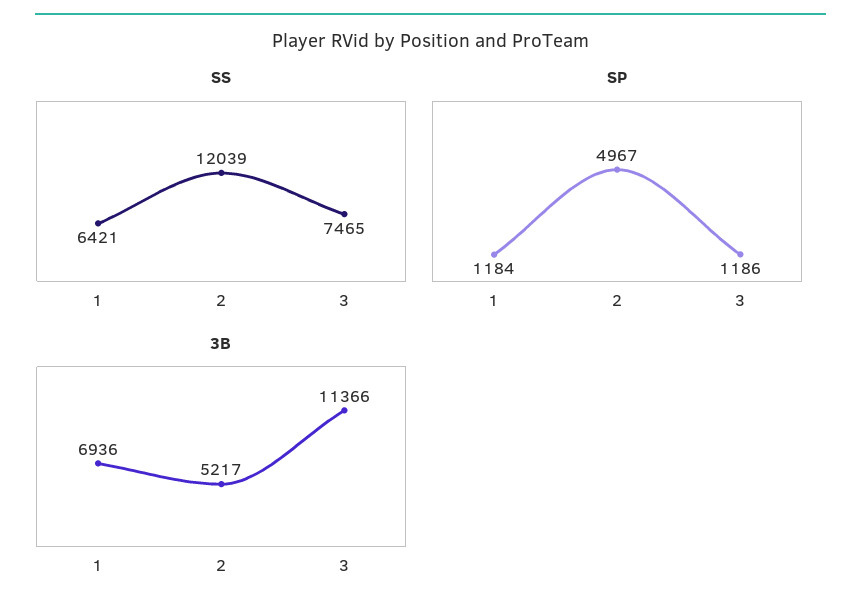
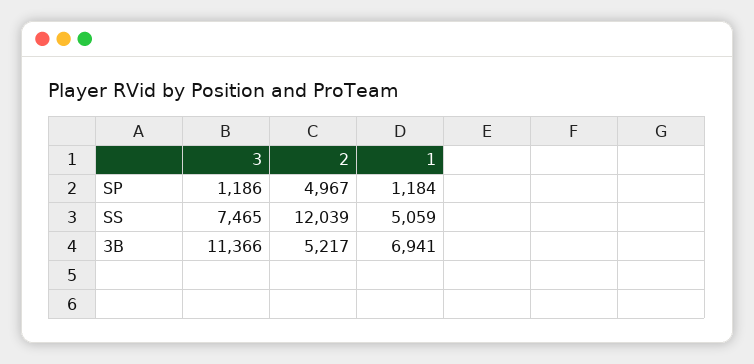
SS, 1: 6421 -> 5059
3B, 1: 6936 -> 6941

